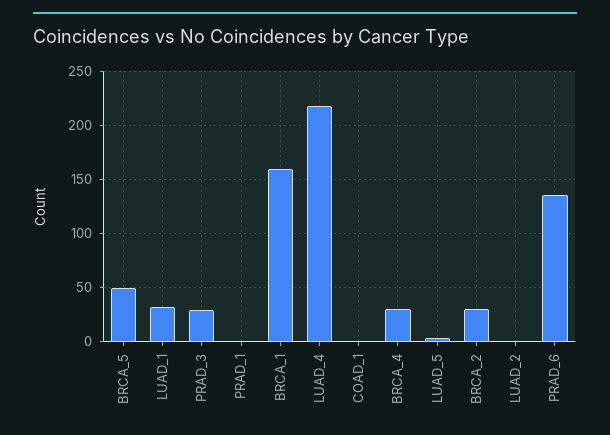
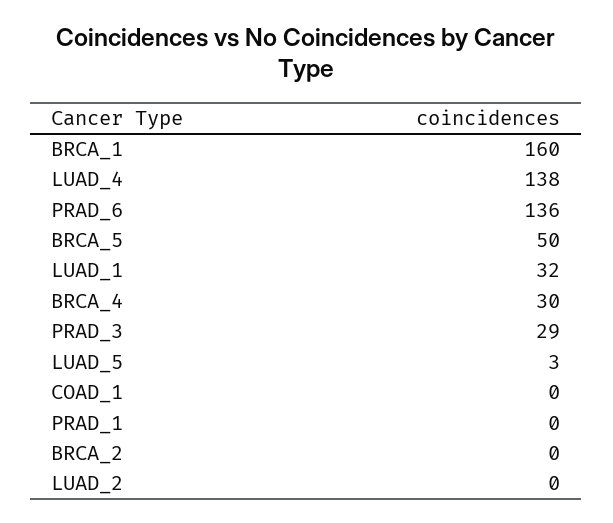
LUAD_4: 220 -> 138
BRCA_2: 30 -> 0

